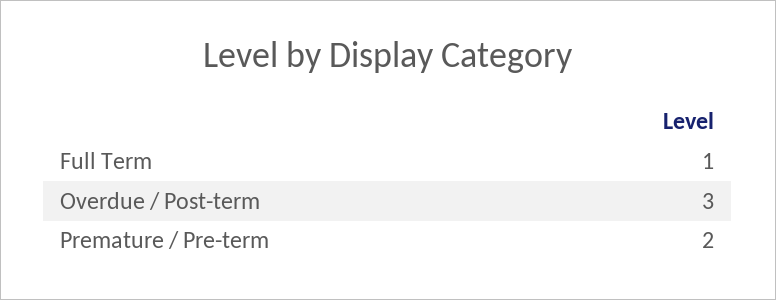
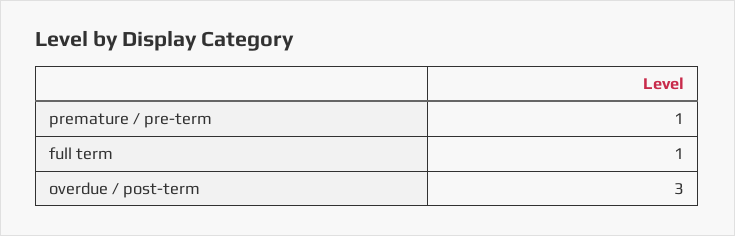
Premature / Pre-term: 2 -> 1

